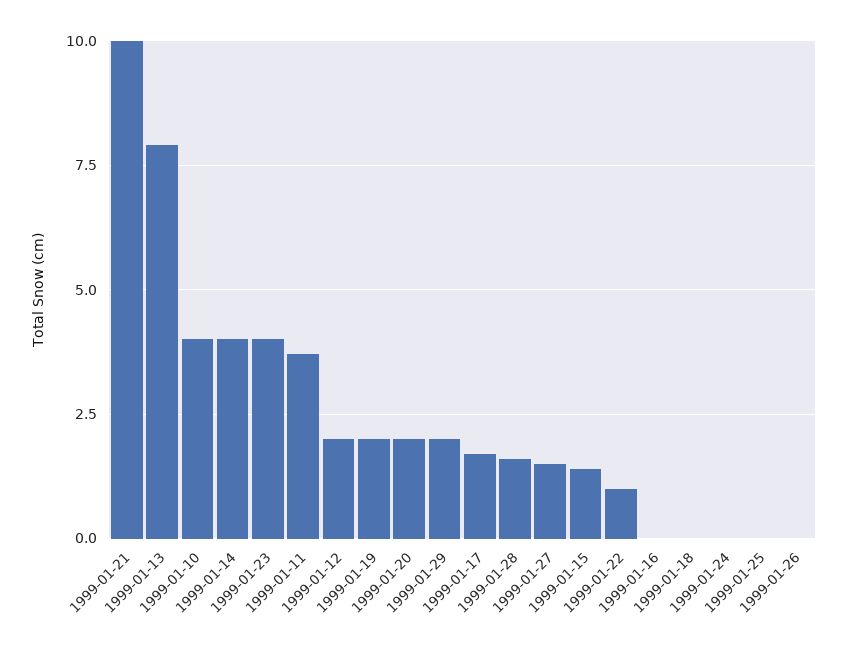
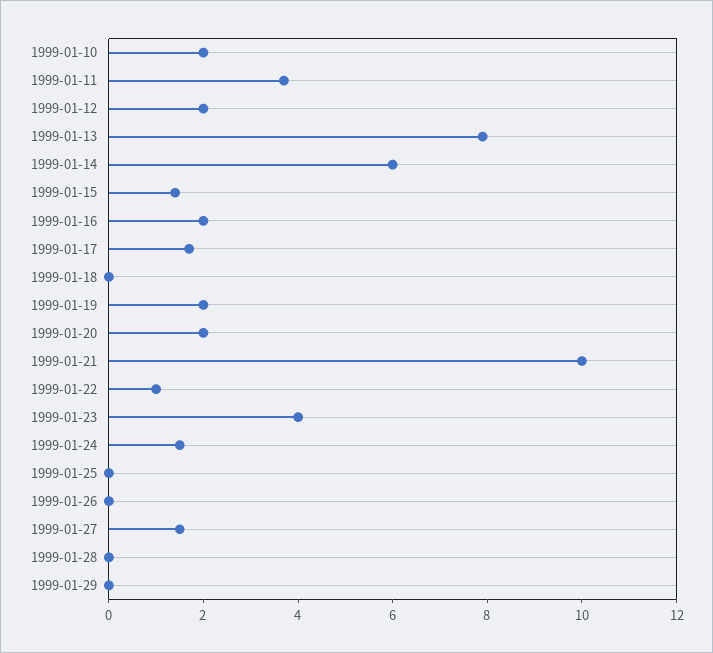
1999-01-10: 4 -> 2
1999-01-14: 4 -> 6
1999-01-29: 2 -> 0
1999-01-28: 1.5 -> 0
1999-01-16: 0 -> 2
1999-01-24: 0 -> 1.5

